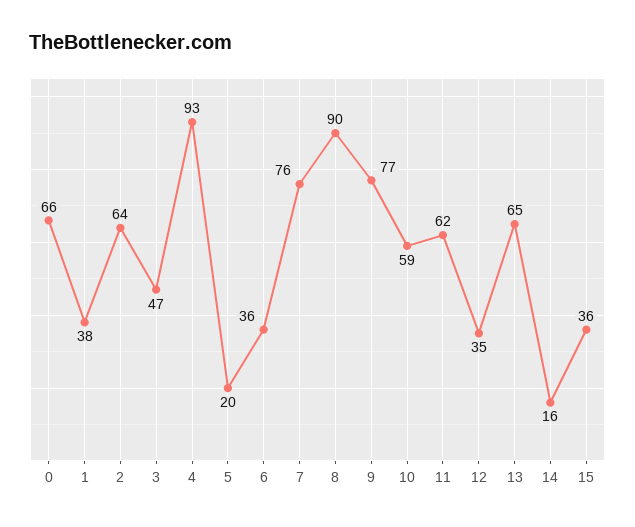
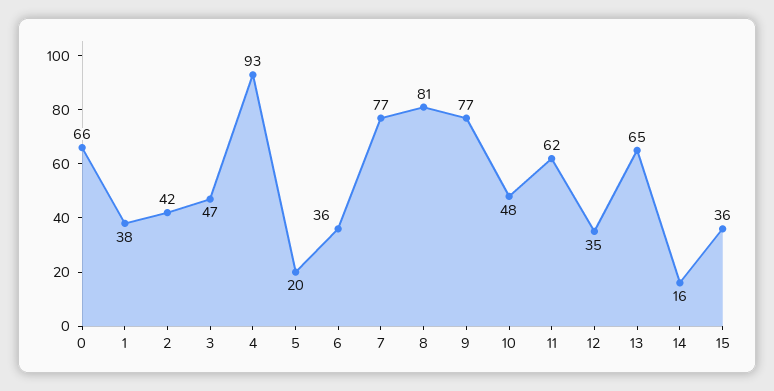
2: 64 -> 42
7: 76 -> 77
8: 90 -> 81
10: 59 -> 48

